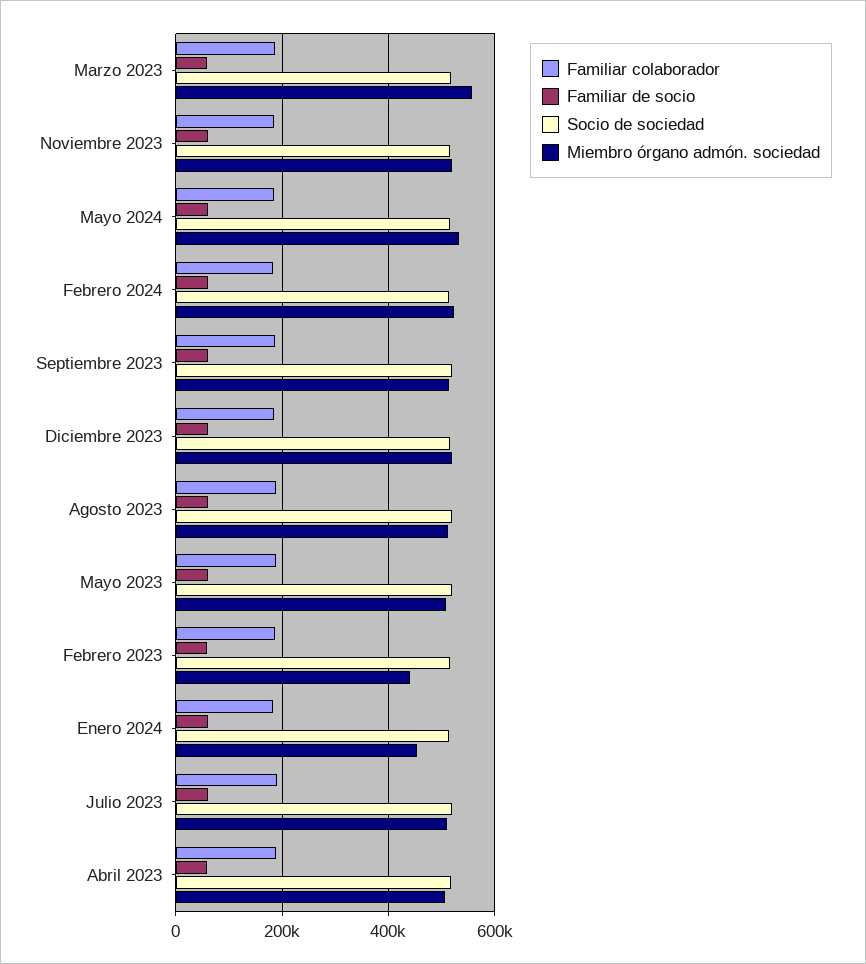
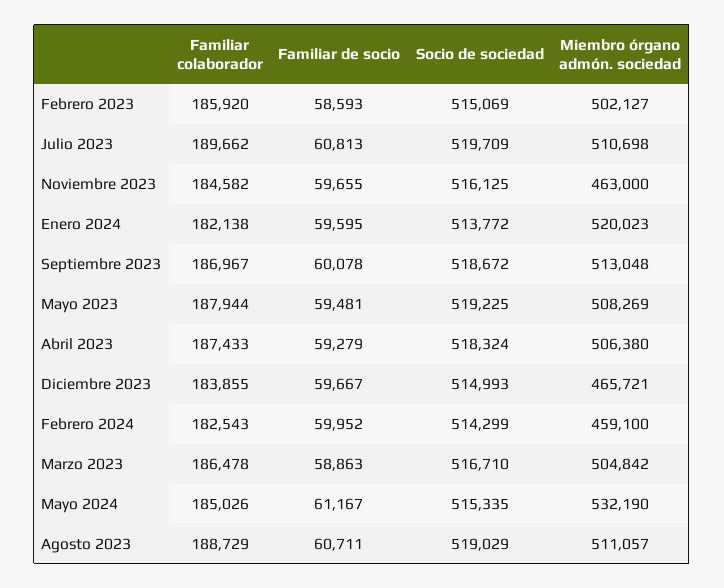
Miembro órgano admón. sociedad, Marzo 2023: 560000 -> 504842
Miembro órgano admón. sociedad, Noviembre 2023: 520000 -> 463000
Miembro órgano admón. sociedad, Febrero 2024: 520000 -> 459100
Miembro órgano admón. sociedad, Diciembre 2023: 520000 -> 465721
Miembro órgano admón. sociedad, Febrero 2023: 440000 -> 502127
Miembro órgano admón. sociedad, Enero 2024: 460000 -> 520023

